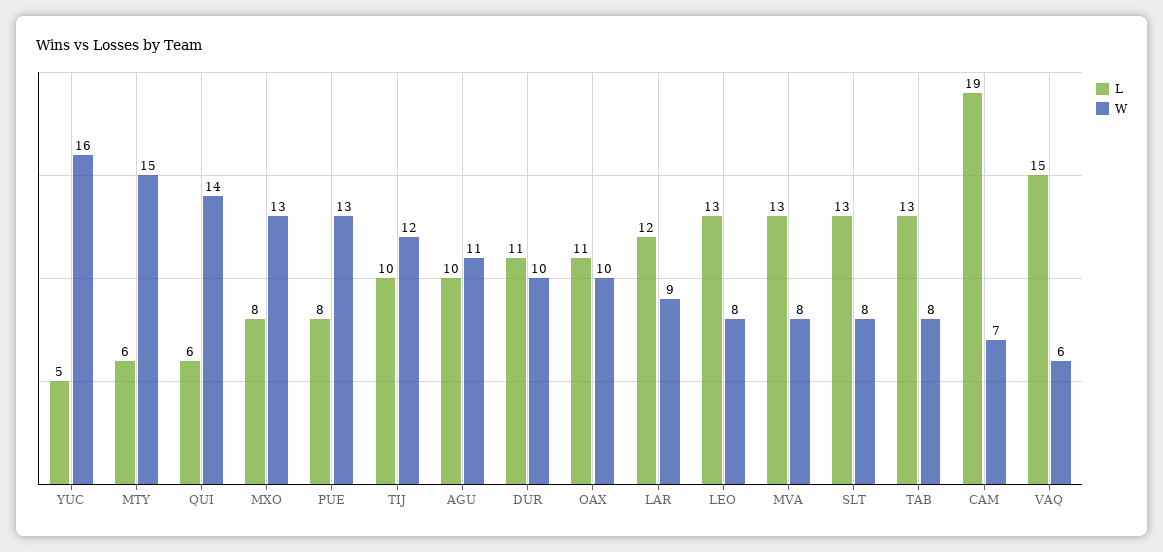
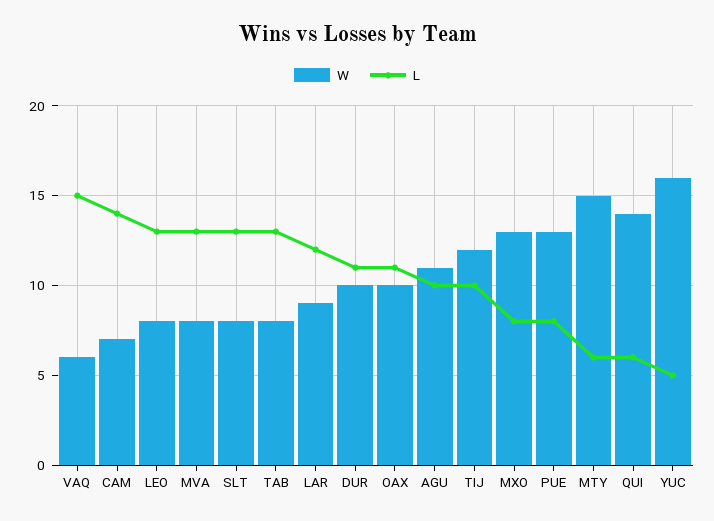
L, CAM: 19 -> 14

